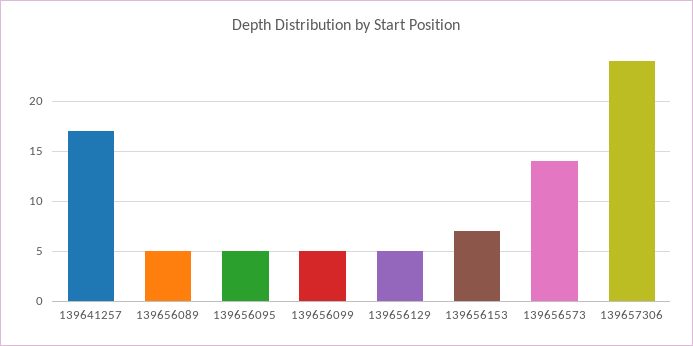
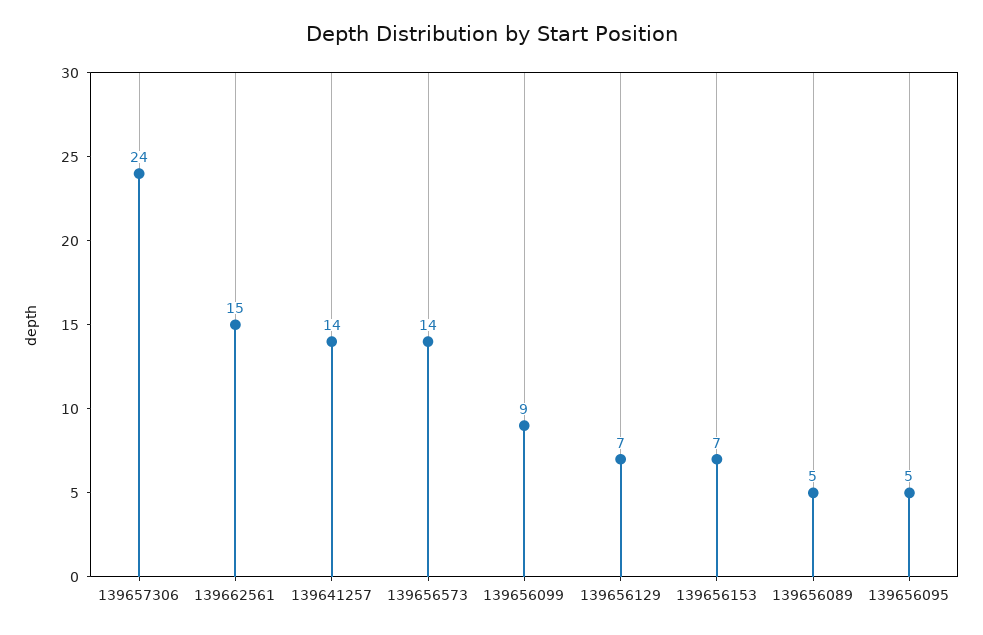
139641257: 17 -> 14
139656099: 5 -> 9
139656129: 5 -> 7
139662561: none -> 15

